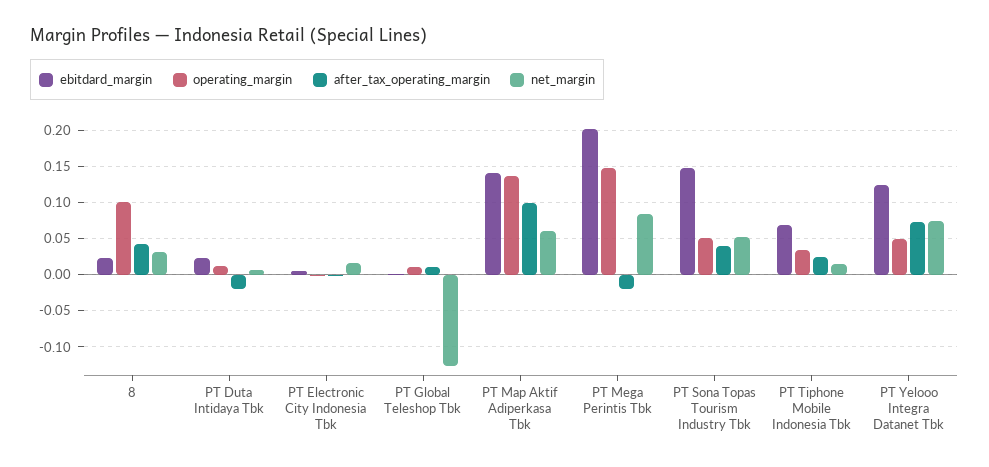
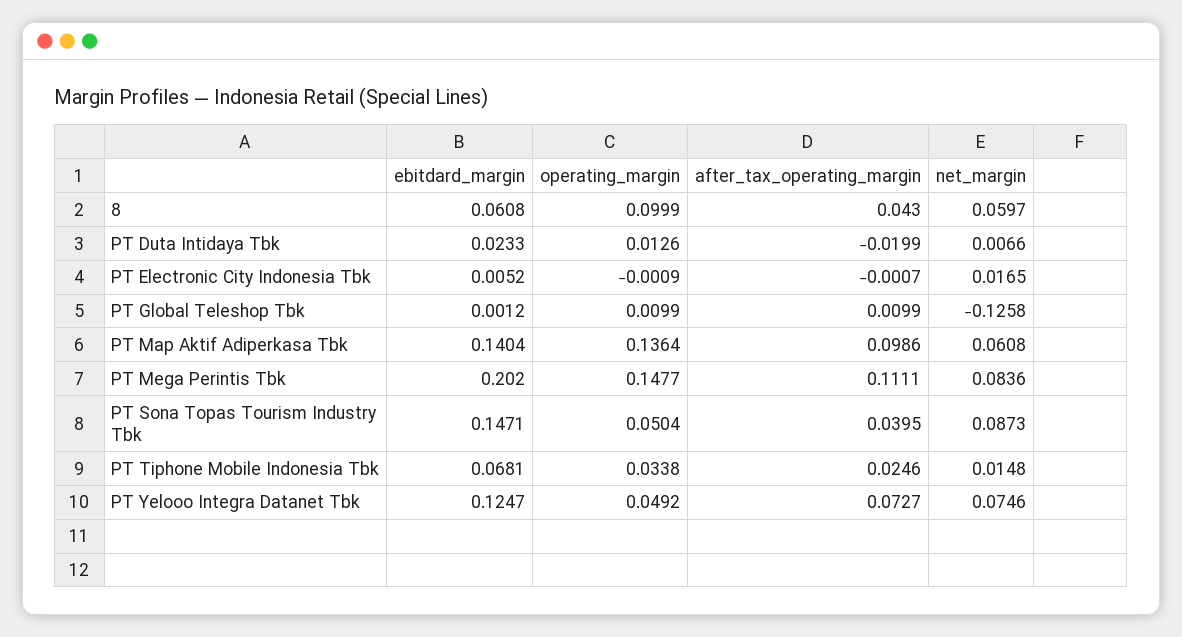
ebitdard_margin, 8: 0.02 -> 0.0608
net_margin, 8: 0.03 -> 0.0597
after_tax_operating_margin, PT Mega Perintis Tbk: -0.02 -> 0.1111
net_margin, PT Sona Topas Tourism Industry Tbk: 0.05 -> 0.0873

